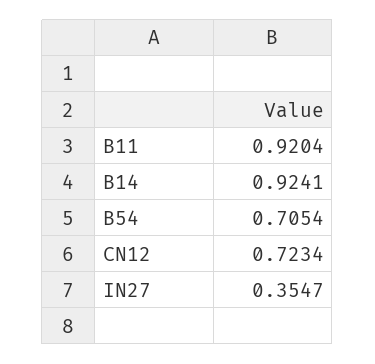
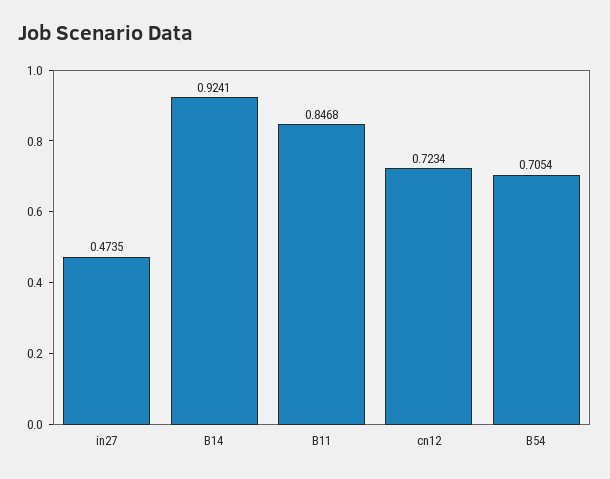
B11: 0.9204 -> 0.8468
IN27: 0.3547 -> 0.4735

